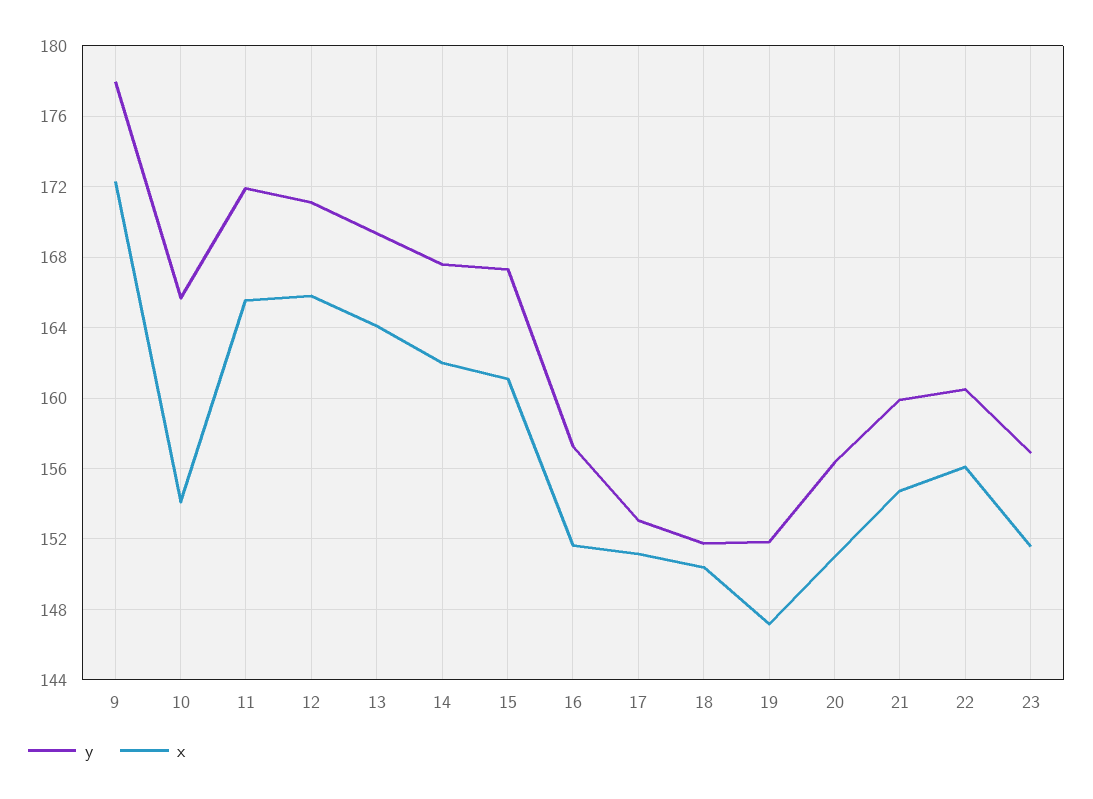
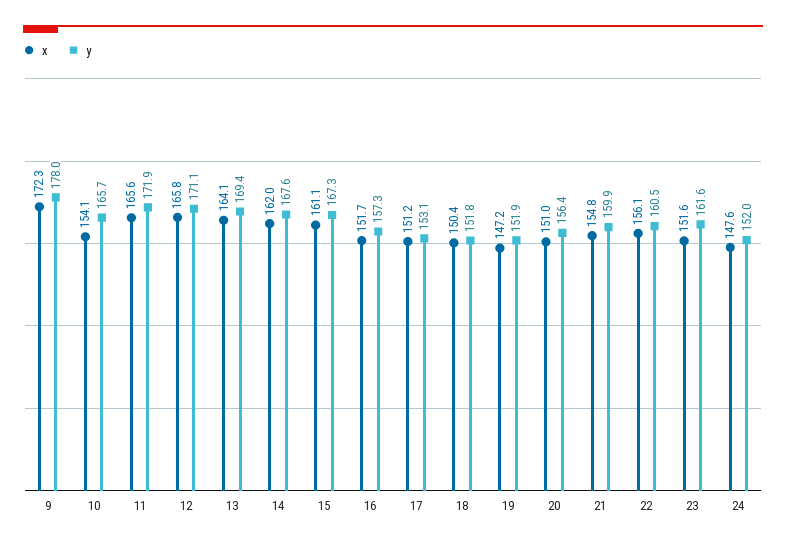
y, 23: 157 -> 161.6
x, 24: none -> 147.6
y, 24: none -> 152

